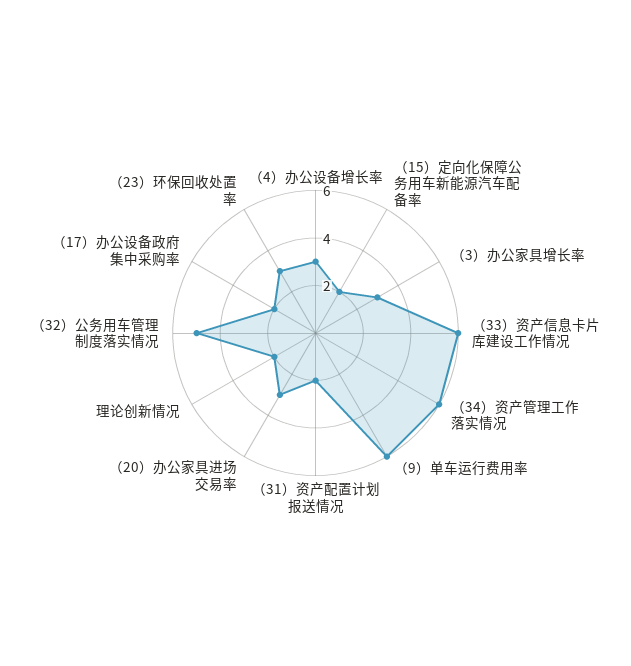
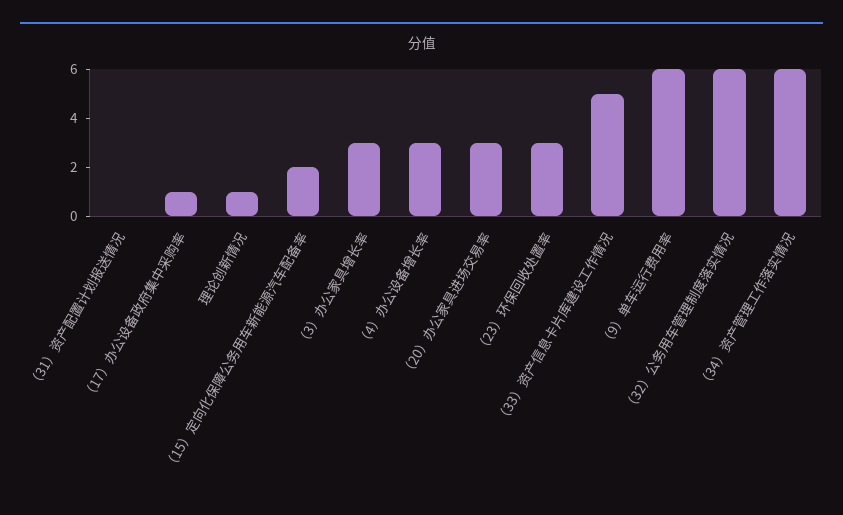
（33）资产信息卡片库建设工作情况: 6 -> 5
（31）资产配置计划报送情况: 2 -> 0
理论创新情况: 2 -> 1
（32）公务用车管理制度落实情况: 5 -> 6
（17）办公设备政府集中采购率: 2 -> 1

